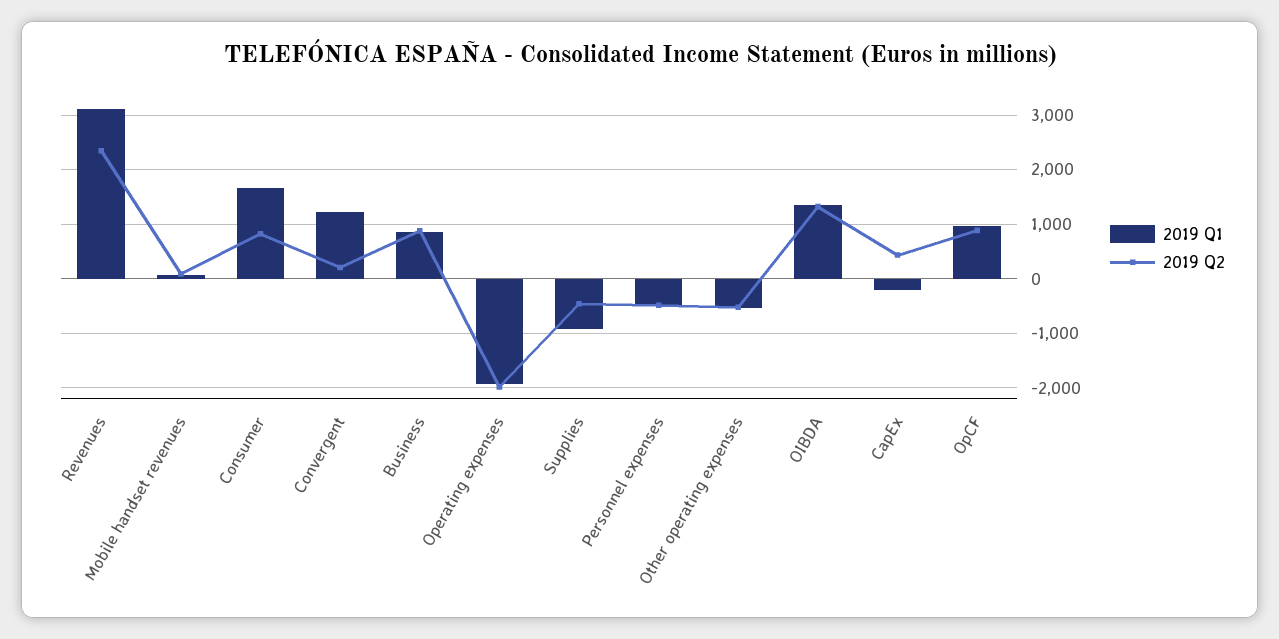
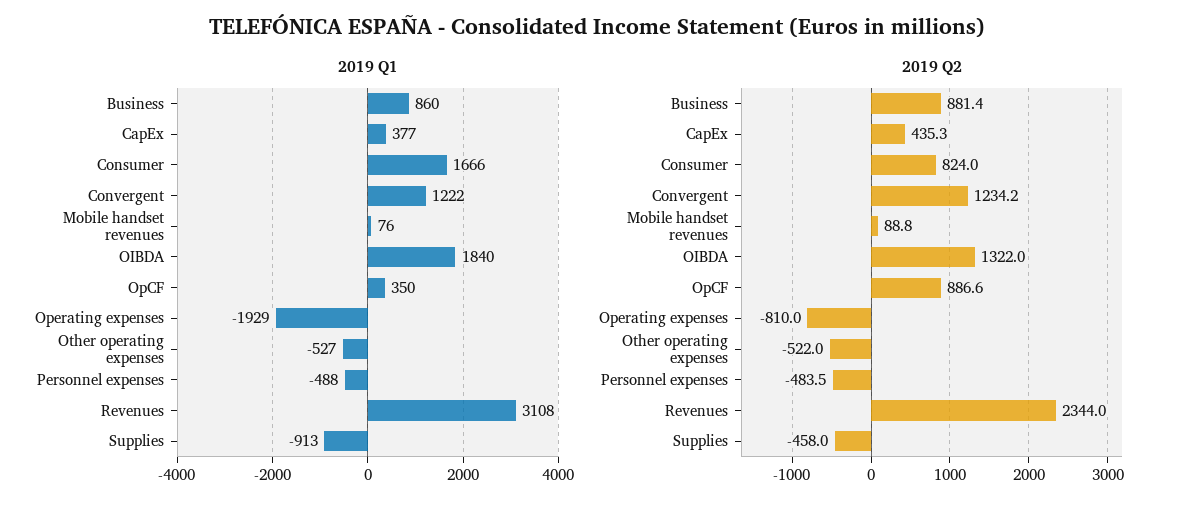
2019 Q2, Convergent: 200 -> 1234.2
2019 Q2, Operating expenses: -2000 -> -810
2019 Q1, OIBDA: 1400 -> 1840
2019 Q1, CapEx: -200 -> 377
2019 Q1, OpCF: 1000 -> 350

